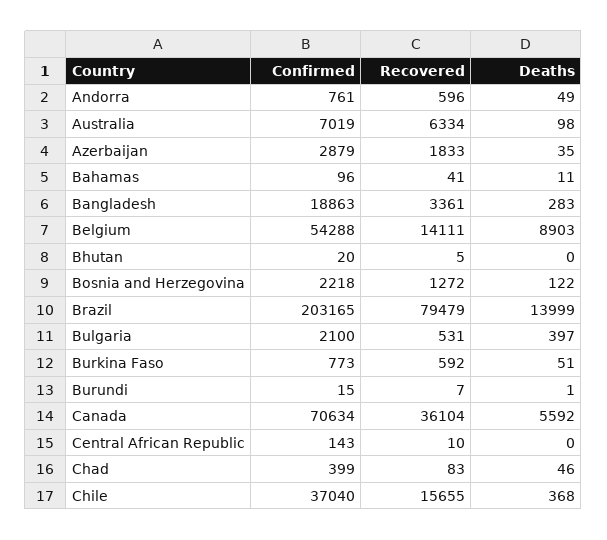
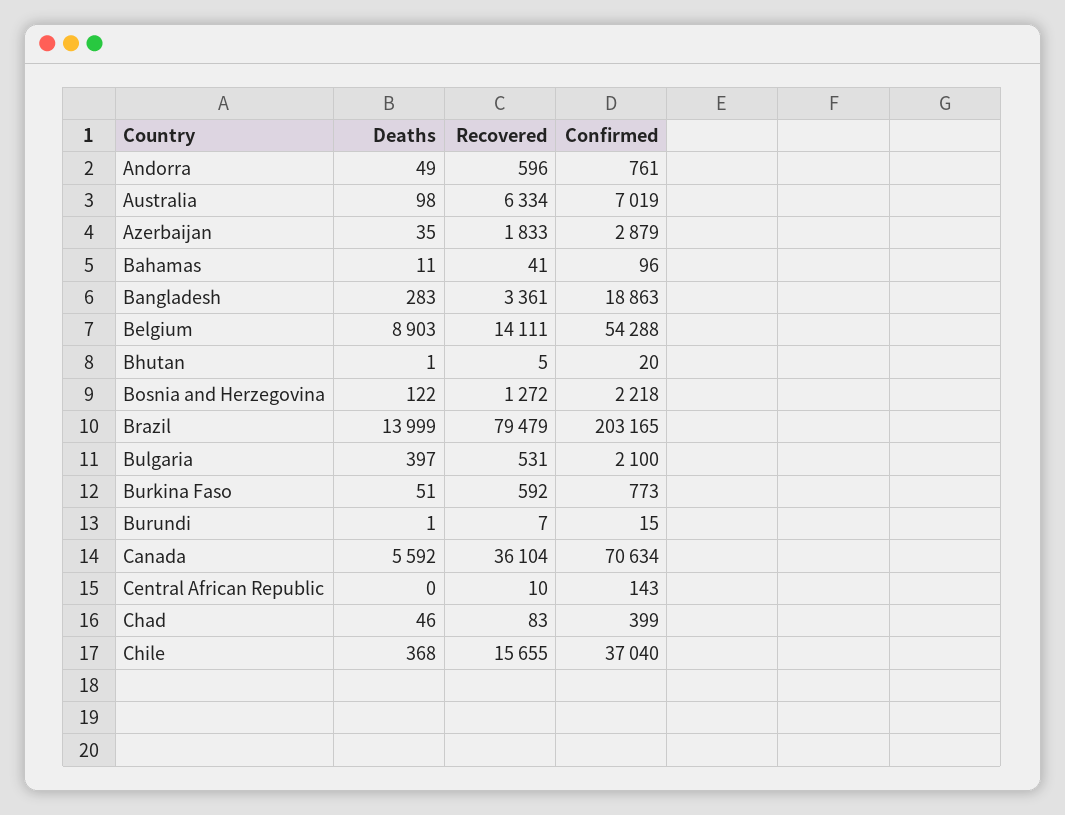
Deaths, Bhutan: 0 -> 1

